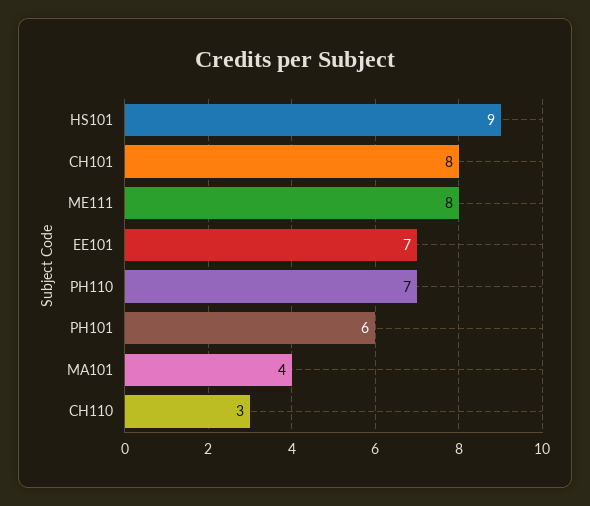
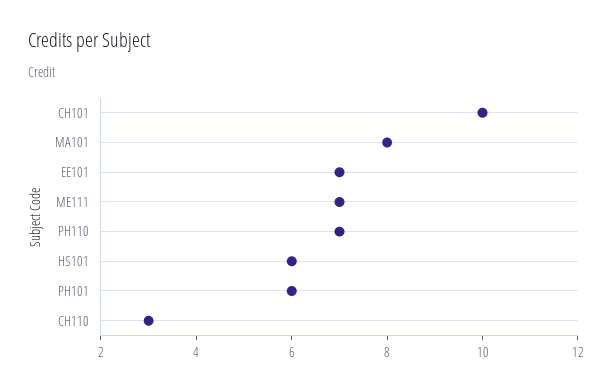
HS101: 9 -> 6
CH101: 8 -> 10
ME111: 8 -> 7
MA101: 4 -> 8

